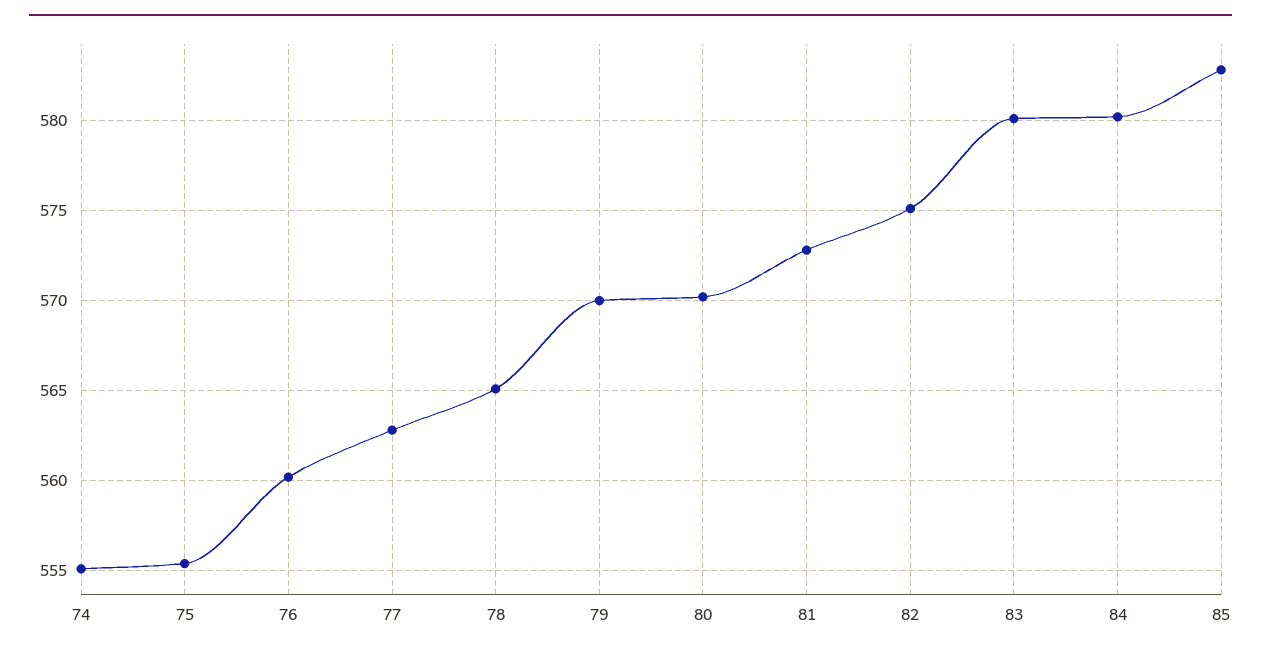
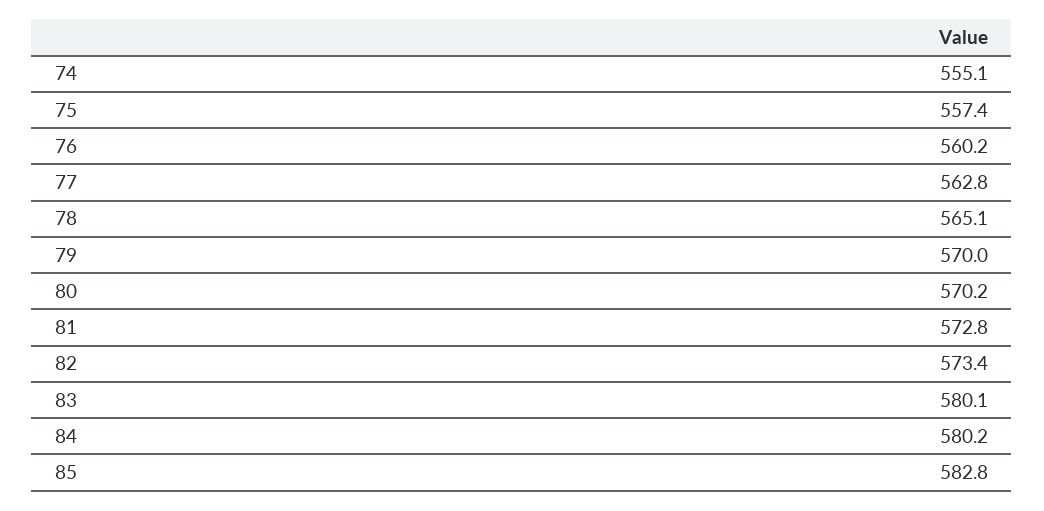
75: 555.5 -> 557.4
82: 575 -> 573.4

